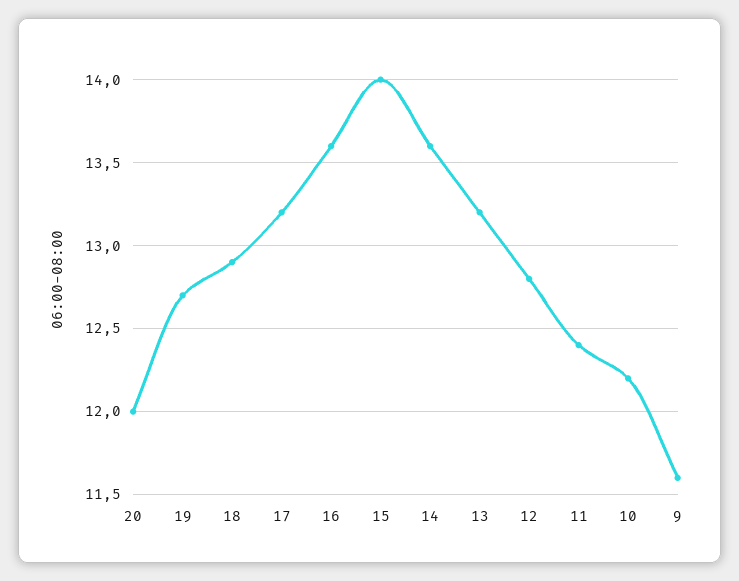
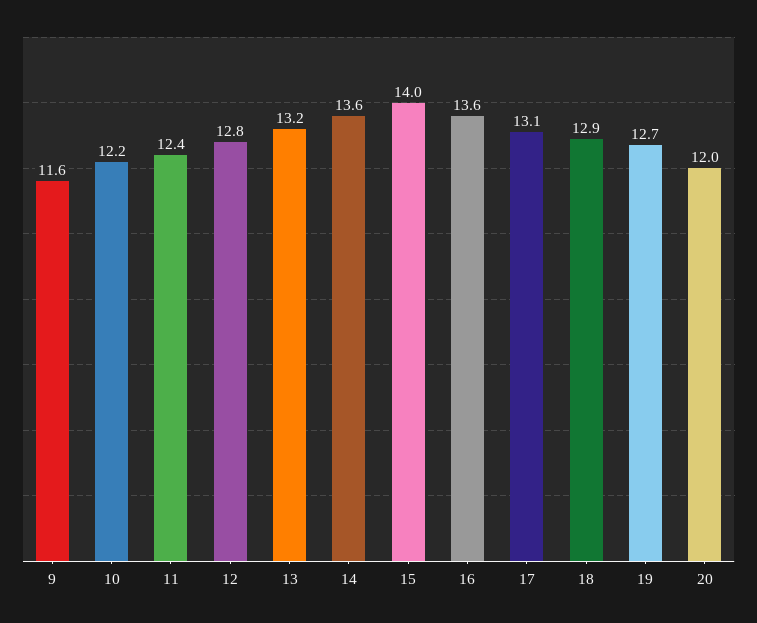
17: 13.2 -> 13.1

